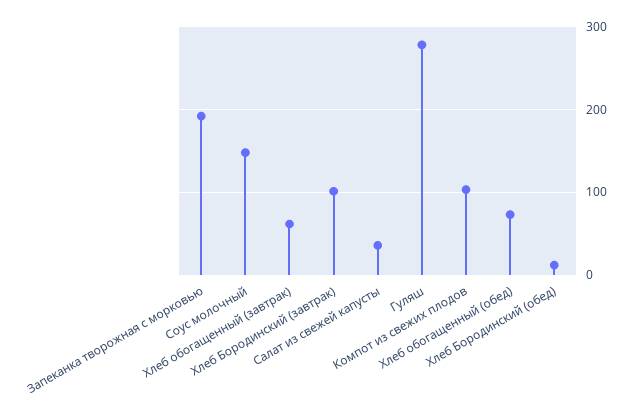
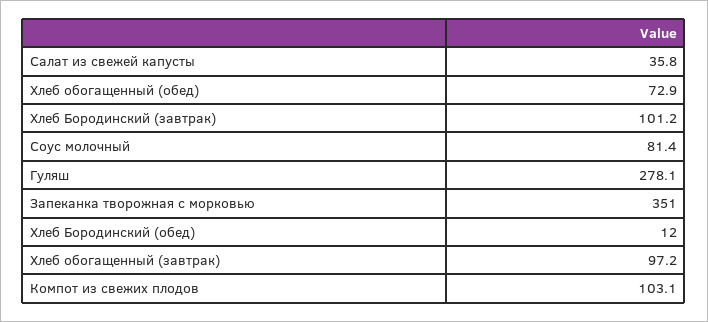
Запеканка творожная с морковью: 190 -> 351
Соус молочный: 150 -> 81.4
Хлеб обогащенный (завтрак): 60 -> 97.2

